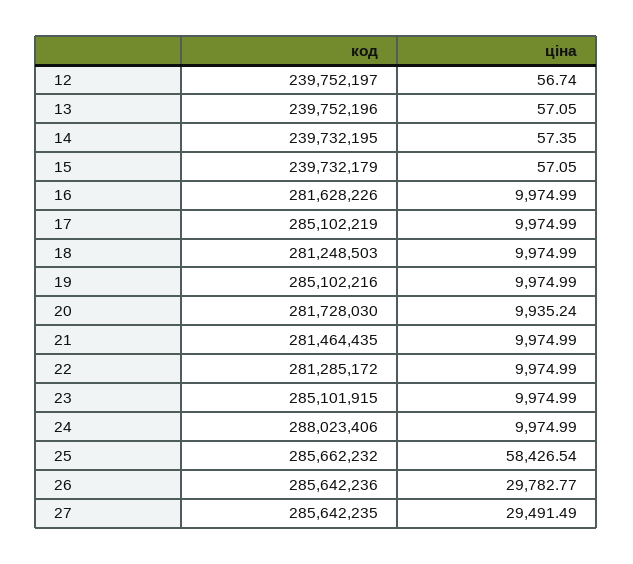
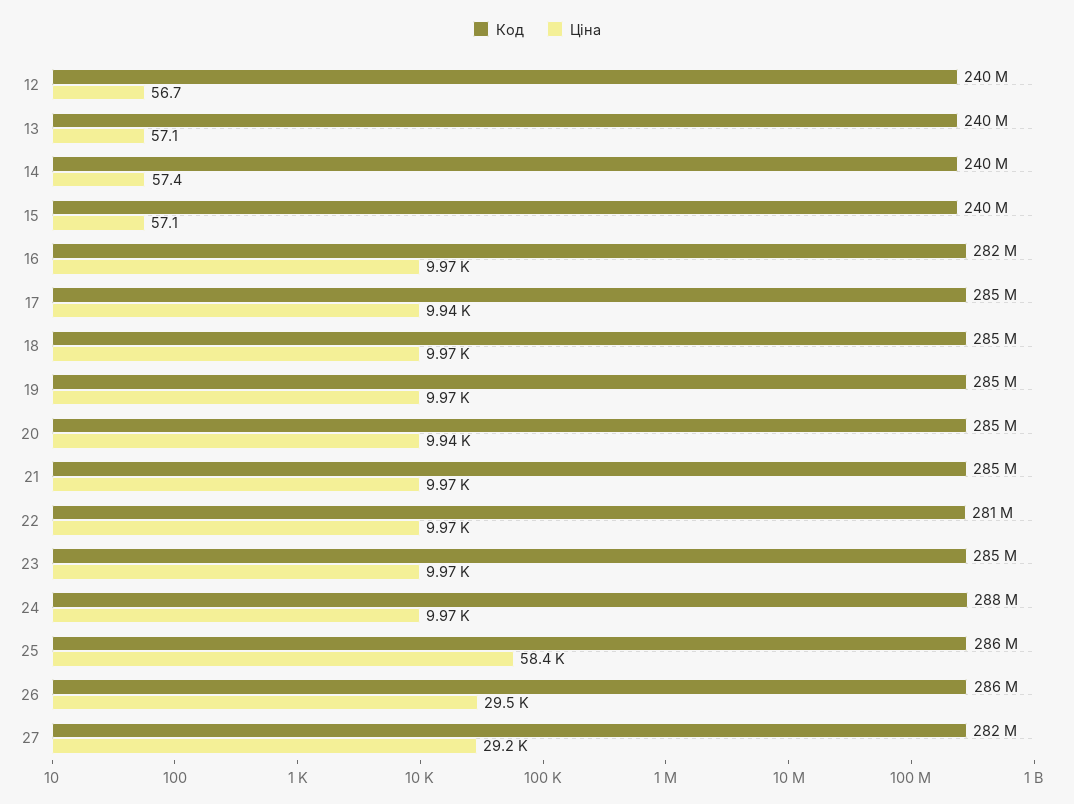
ціна, 17: 9974.99 -> 9940
код, 18: 281248503 -> 285000000
код, 20: 281728030 -> 285000000
код, 21: 281464435 -> 285000000
ціна, 26: 29782.77 -> 29500
код, 27: 285642235 -> 282000000
ціна, 27: 29491.49 -> 29200

